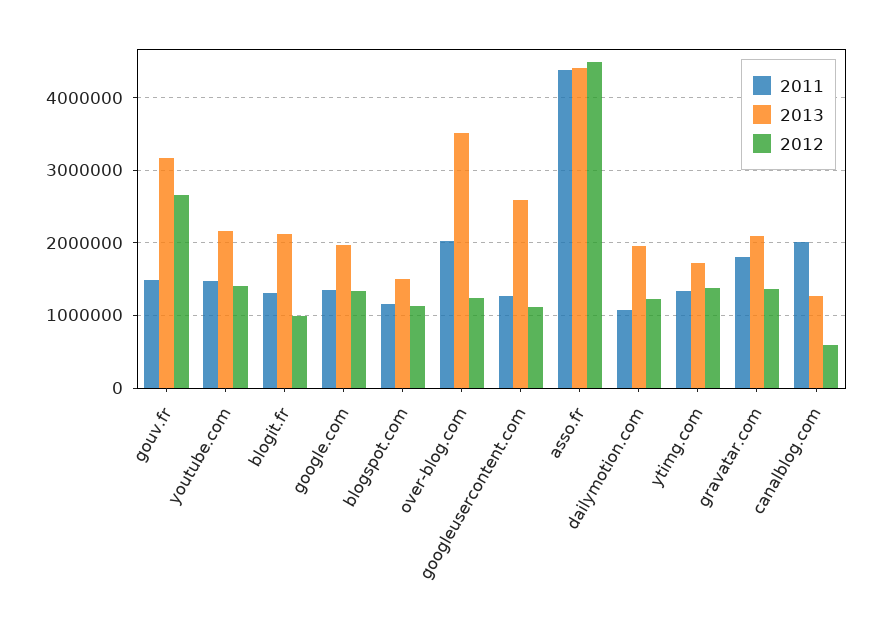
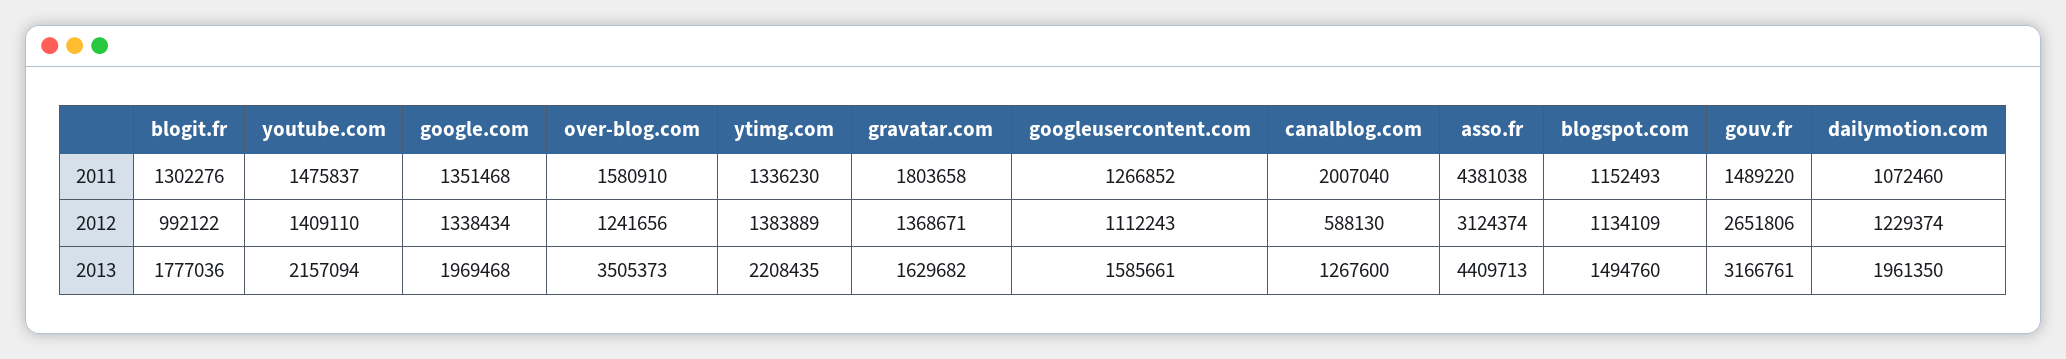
2013, blogit.fr: 2100000 -> 1777036
2011, over-blog.com: 2000000 -> 1580910
2013, googleusercontent.com: 2600000 -> 1585661
2012, asso.fr: 4500000 -> 3124374
2013, ytimg.com: 1700000 -> 2208435
2013, gravatar.com: 2100000 -> 1629682

